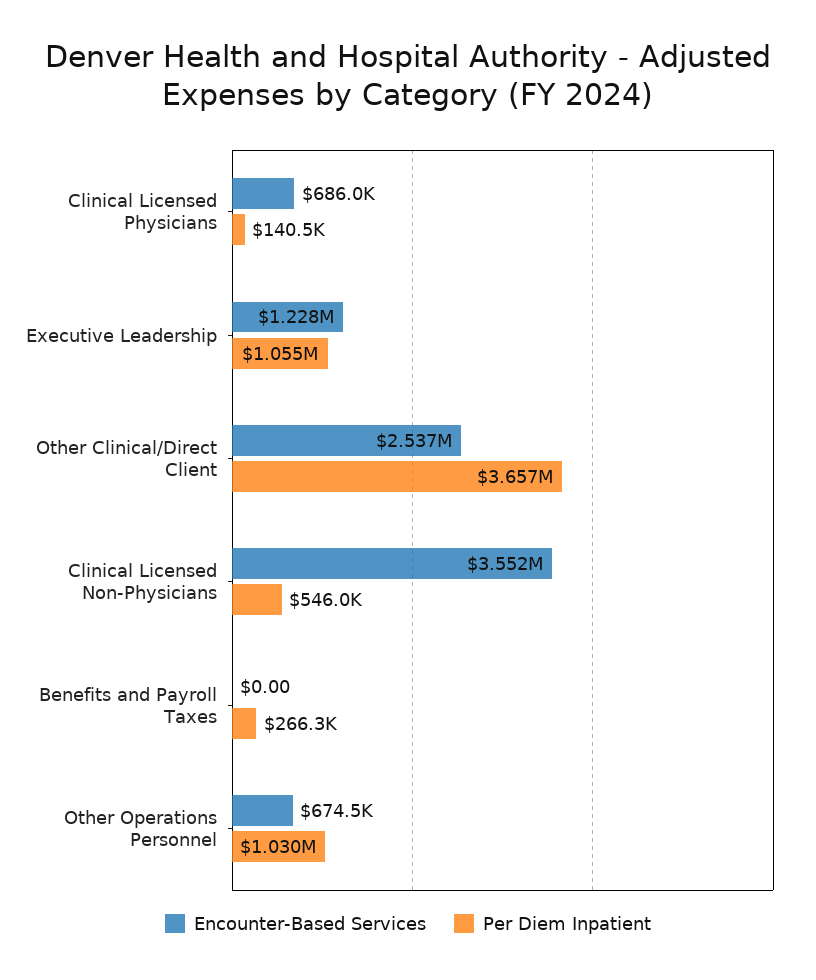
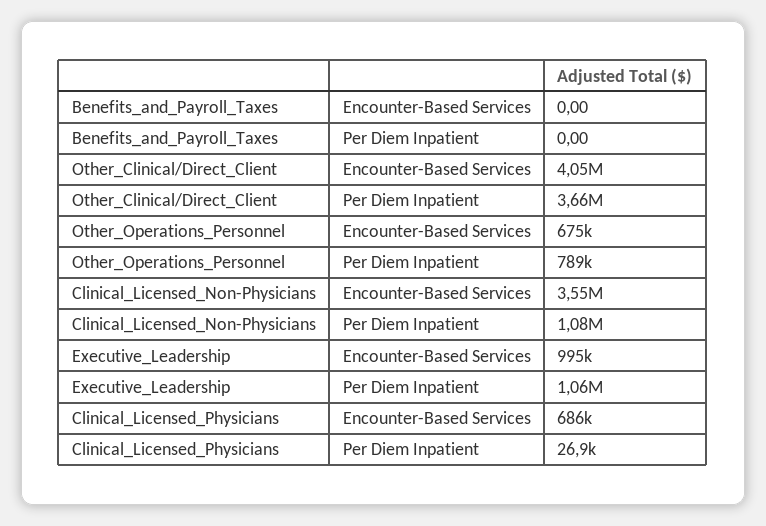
Per Diem Inpatient, Clinical Licensed Physicians: 140500 -> 26900
Encounter-Based Services, Executive Leadership: 1228000 -> 995000
Encounter-Based Services, Other Clinical/Direct Client: 2537000 -> 4050000
Per Diem Inpatient, Clinical Licensed Non-Physicians: 546000 -> 1080000
Per Diem Inpatient, Benefits and Payroll Taxes: 266300 -> 0
Per Diem Inpatient, Other Operations Personnel: 1030000 -> 789000

